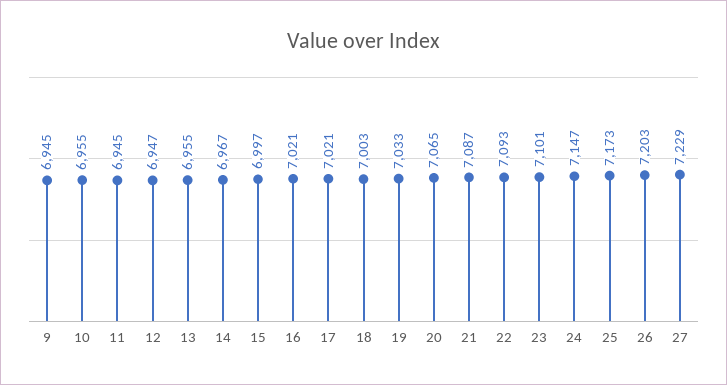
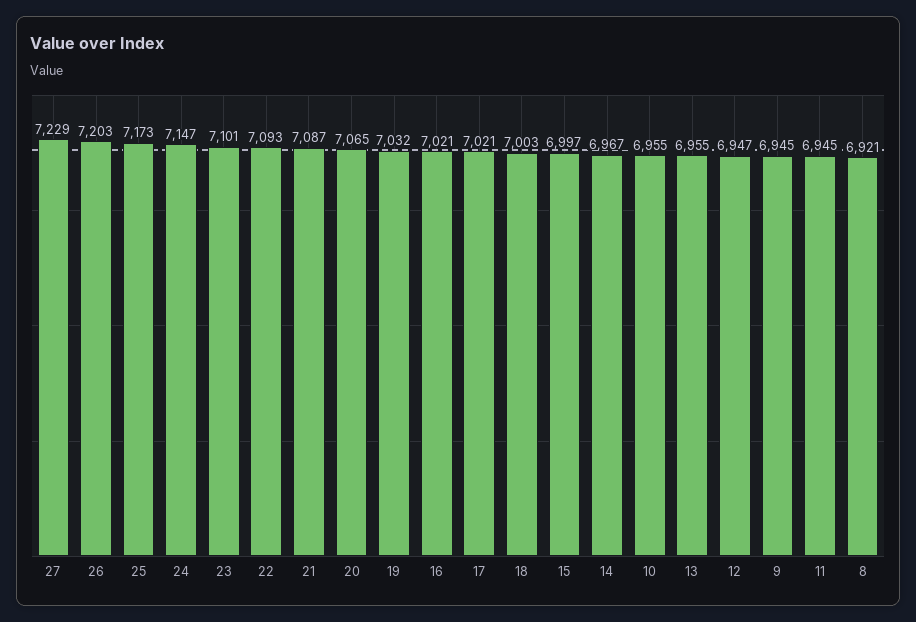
19: 7033 -> 7032
8: none -> 6921

